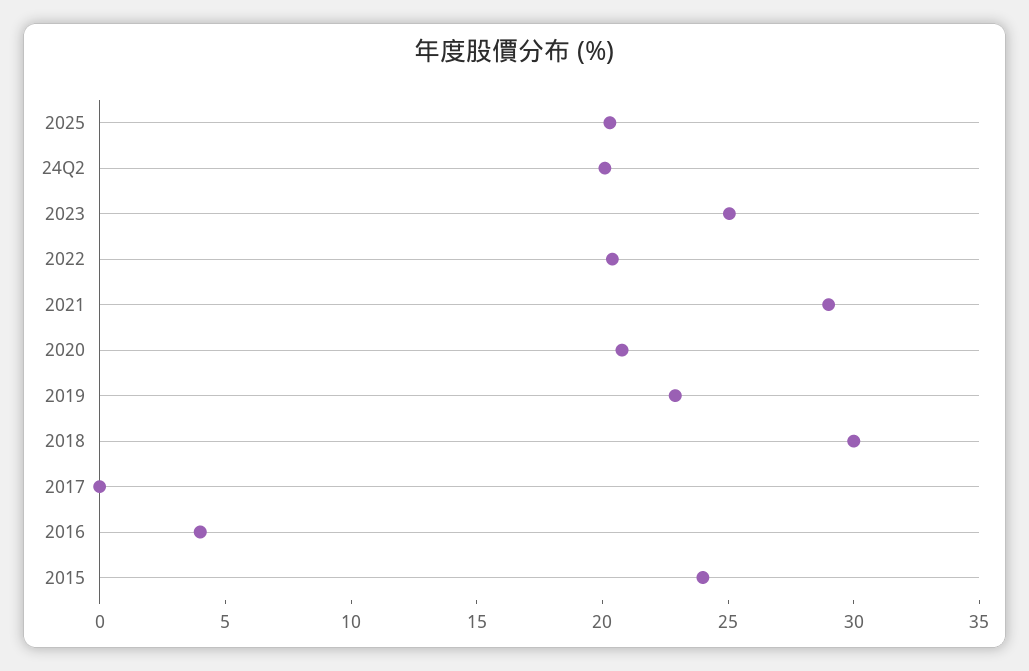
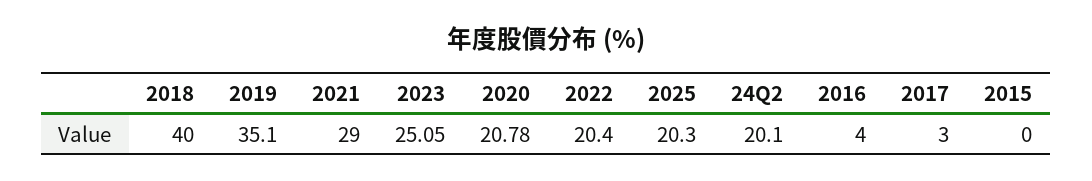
2019: 23 -> 35.1
2018: 30 -> 40
2017: 0 -> 3
2015: 24 -> 0

